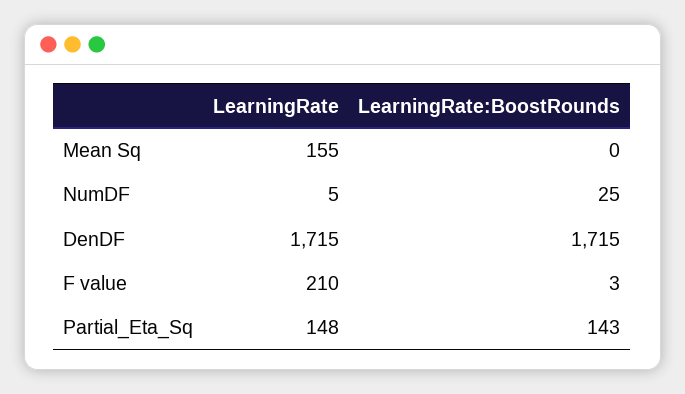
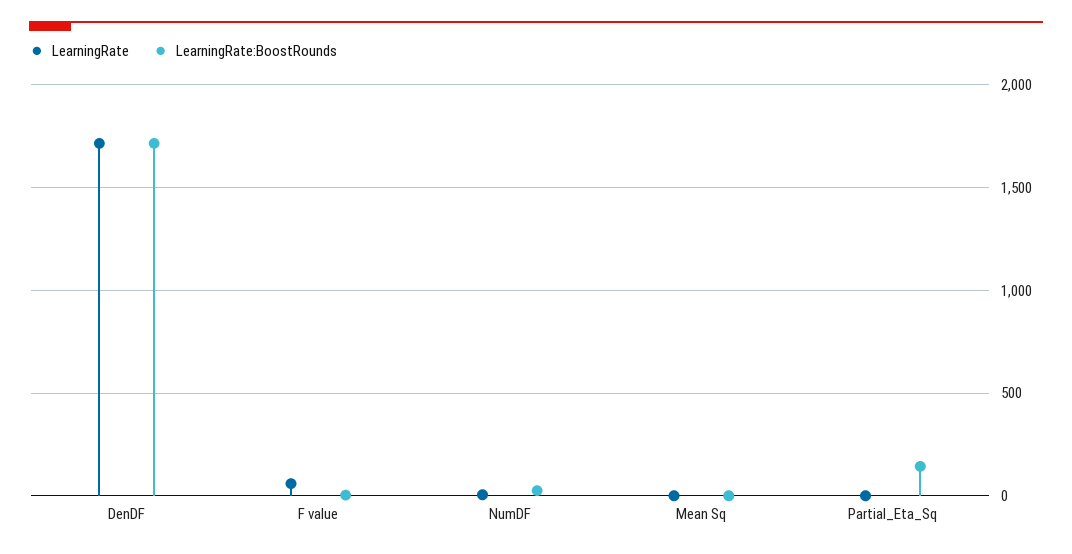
LearningRate, Mean Sq: 155 -> 0
LearningRate, F value: 210 -> 50
LearningRate, Partial_Eta_Sq: 148 -> 0

